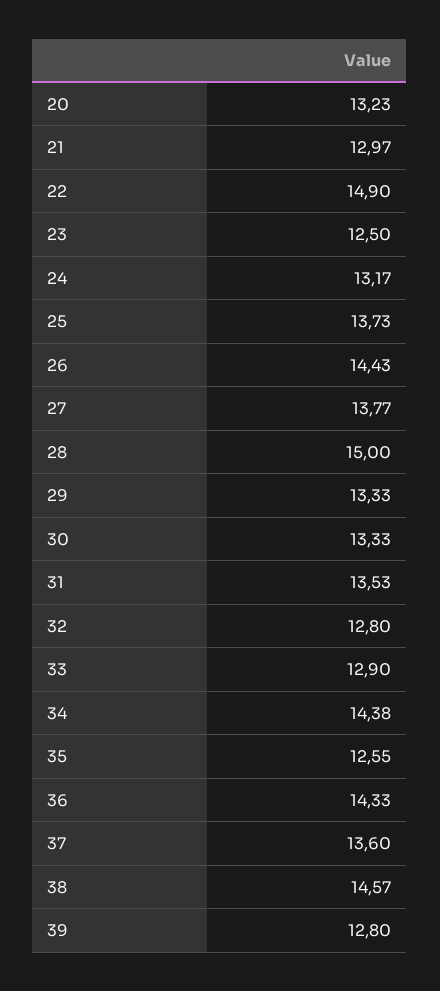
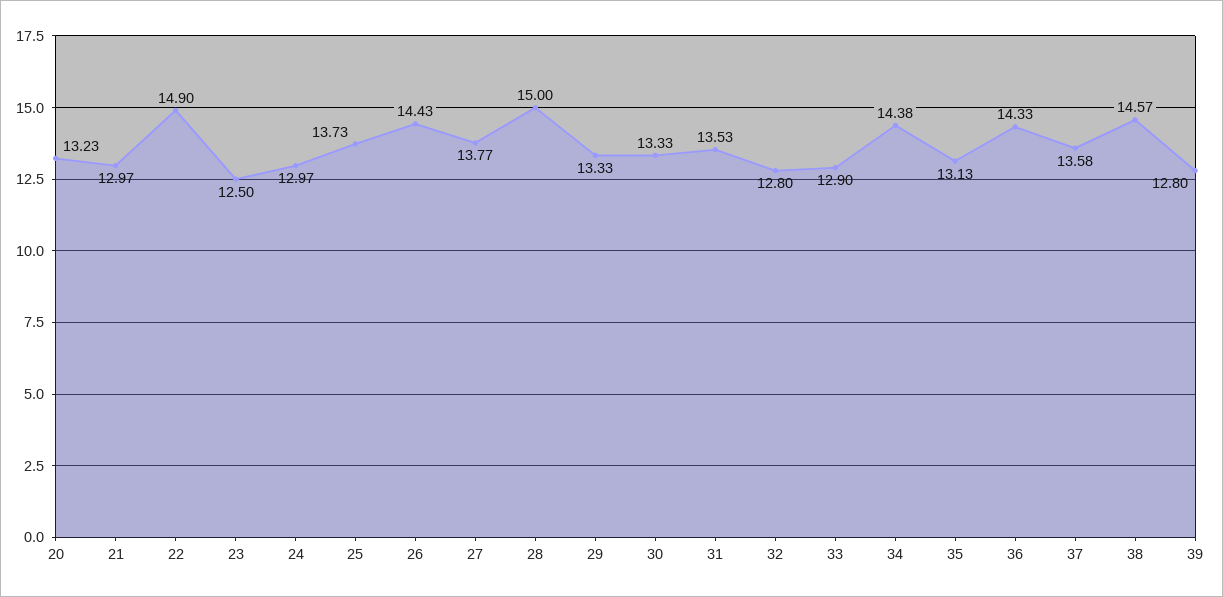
24: 13.17 -> 12.97
35: 12.55 -> 13.13
37: 13.6 -> 13.58

